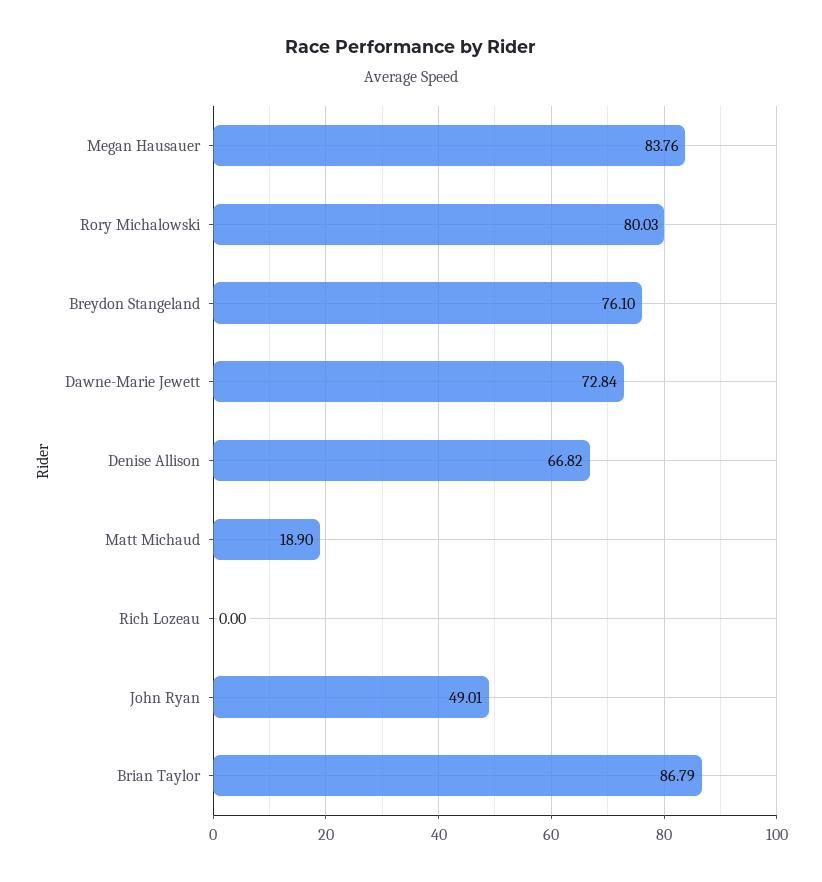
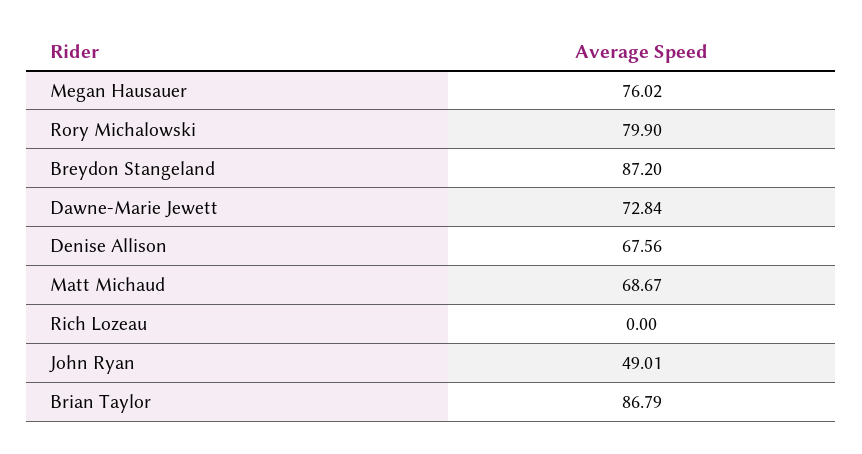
Megan Hausauer: 83.76 -> 76.02
Rory Michalowski: 80.03 -> 79.9
Breydon Stangeland: 76.1 -> 87.2
Denise Allison: 66.82 -> 67.56
Matt Michaud: 18.9 -> 68.67

